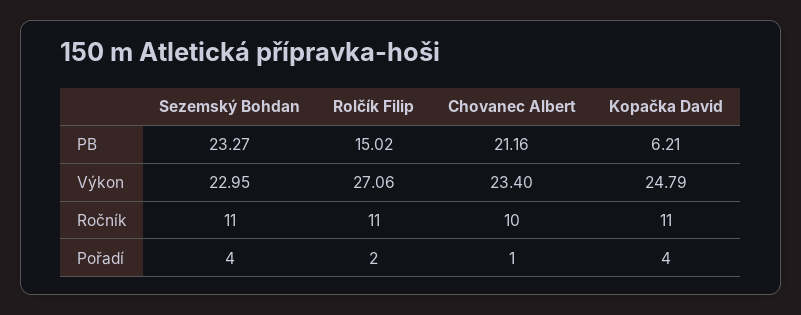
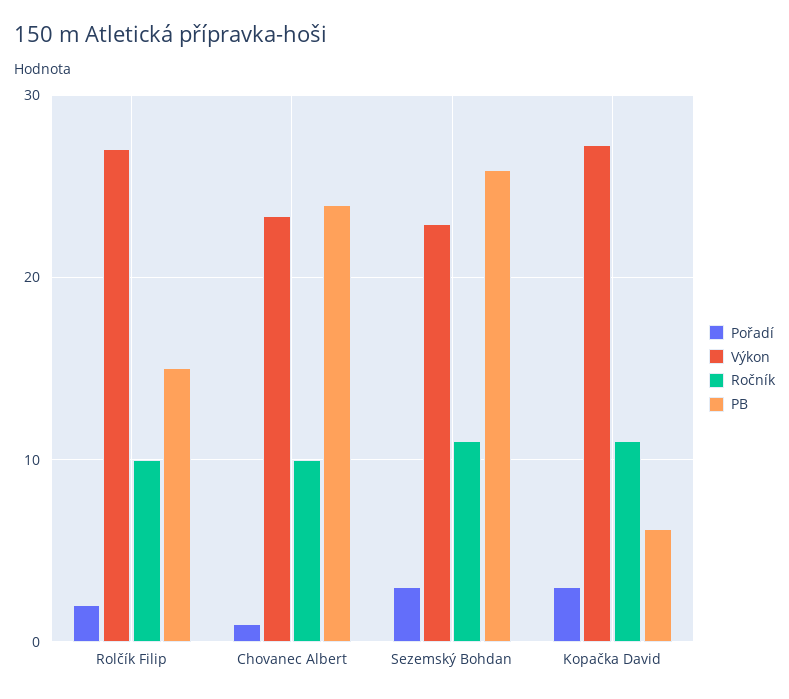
PB, Sezemský Bohdan: 23.27 -> 26
PB, Chovanec Albert: 21.16 -> 24
Výkon, Kopačka David: 24.79 -> 27
Ročník, Rolčík Filip: 11 -> 10
Pořadí, Sezemský Bohdan: 4 -> 3
Pořadí, Kopačka David: 4 -> 3

